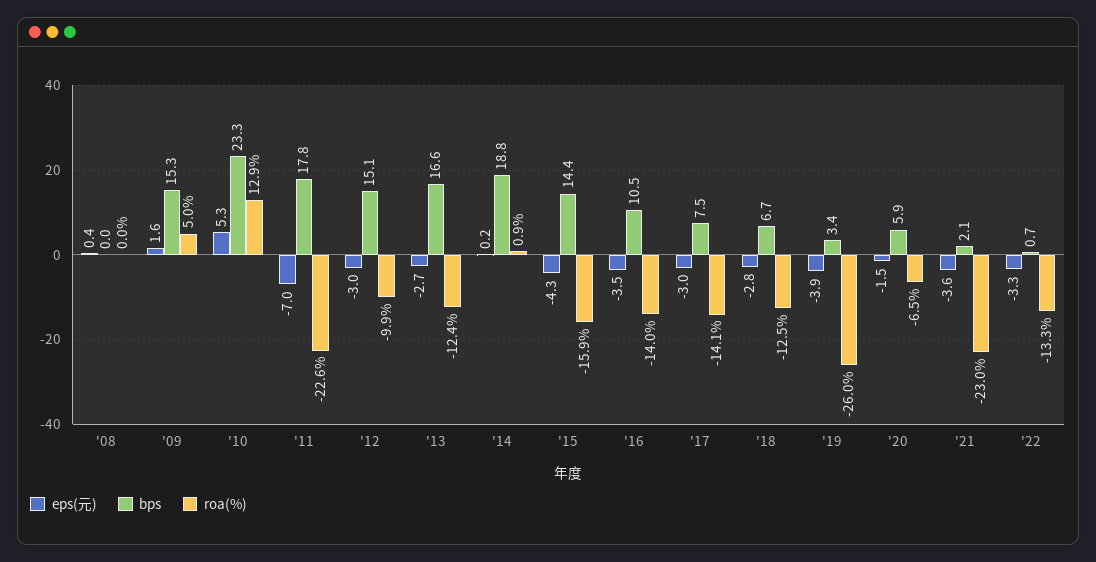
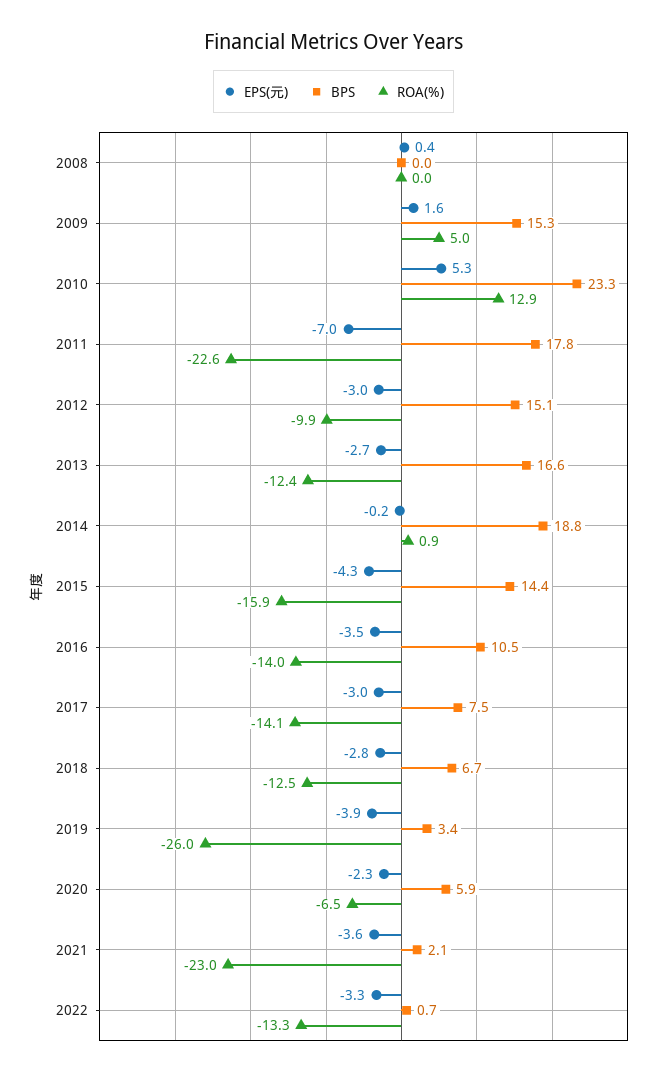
eps(元), '14: 0.2 -> -0.2
eps(元), '20: -1.5 -> -2.3

